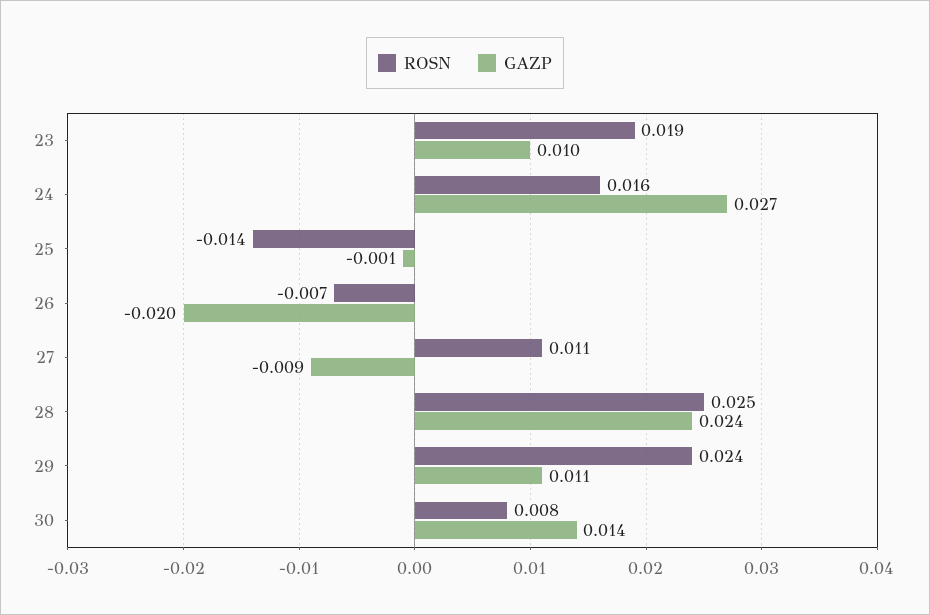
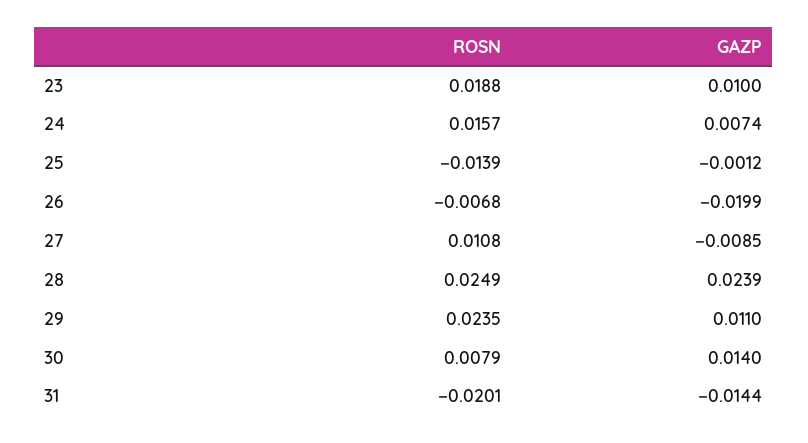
GAZP, 24: 0.027 -> 0.0074
ROSN, 31: none -> -0.0201
GAZP, 31: none -> -0.0144

